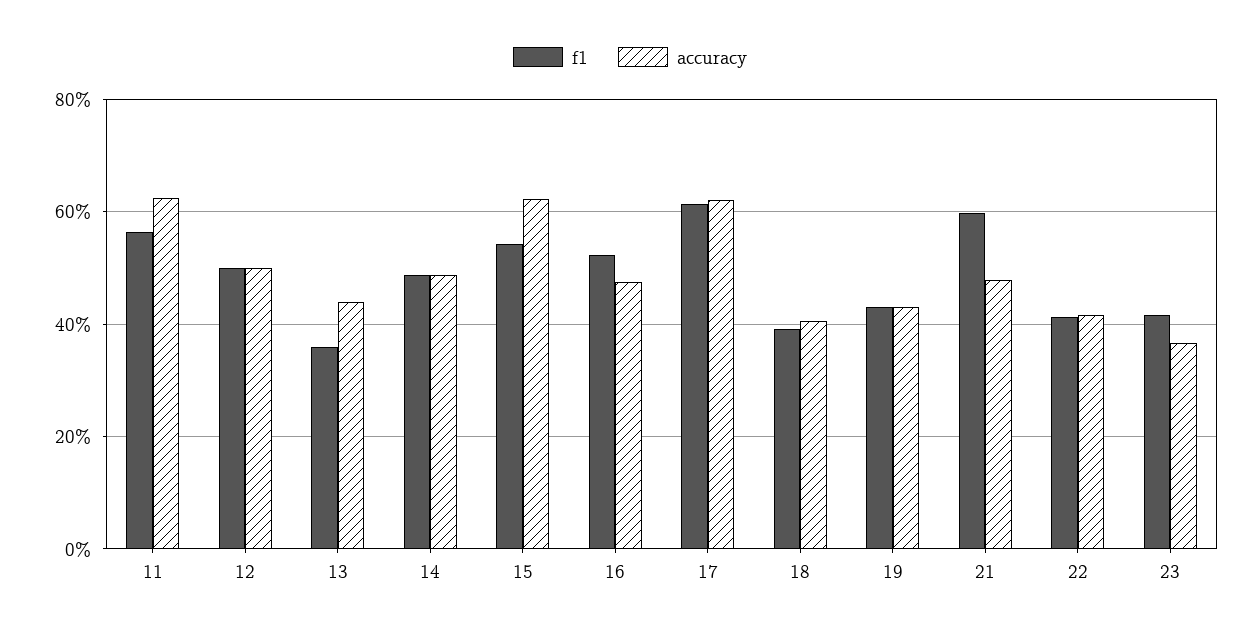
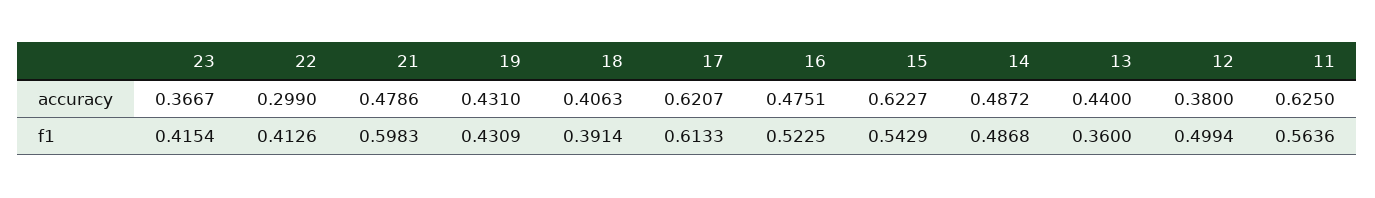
accuracy, 12: 0.5 -> 0.38
accuracy, 22: 0.42 -> 0.299

